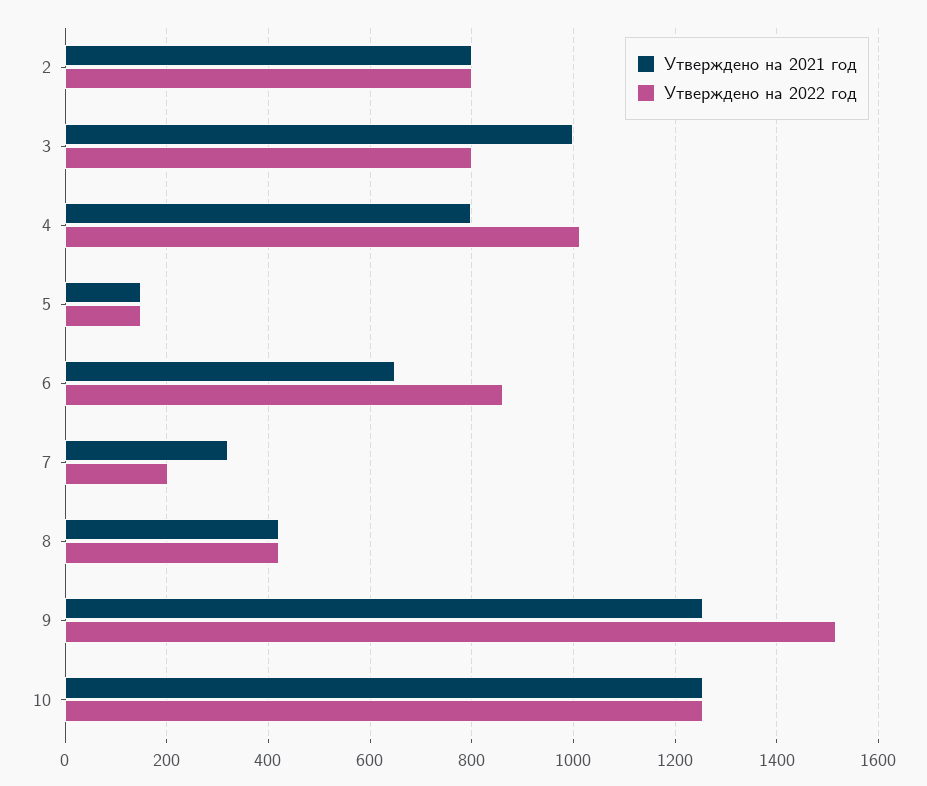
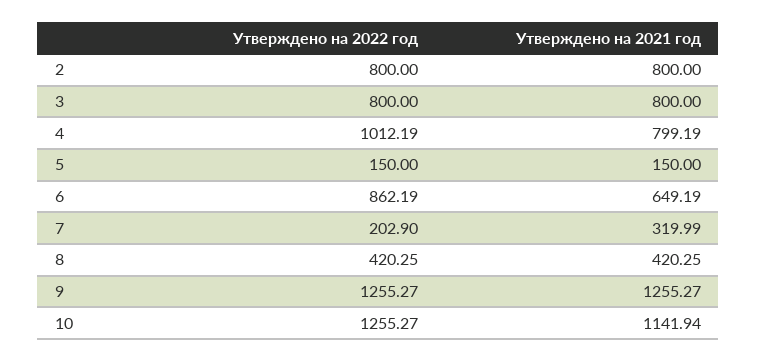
Утверждено на 2021 год, 3: 1000 -> 800
Утверждено на 2022 год, 9: 1520 -> 1255.27
Утверждено на 2021 год, 10: 1260 -> 1141.94

